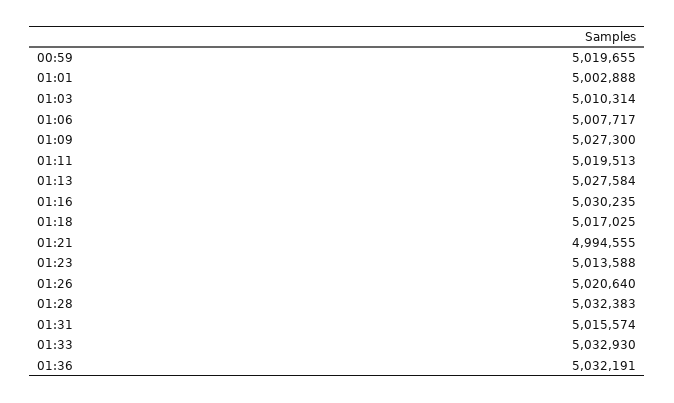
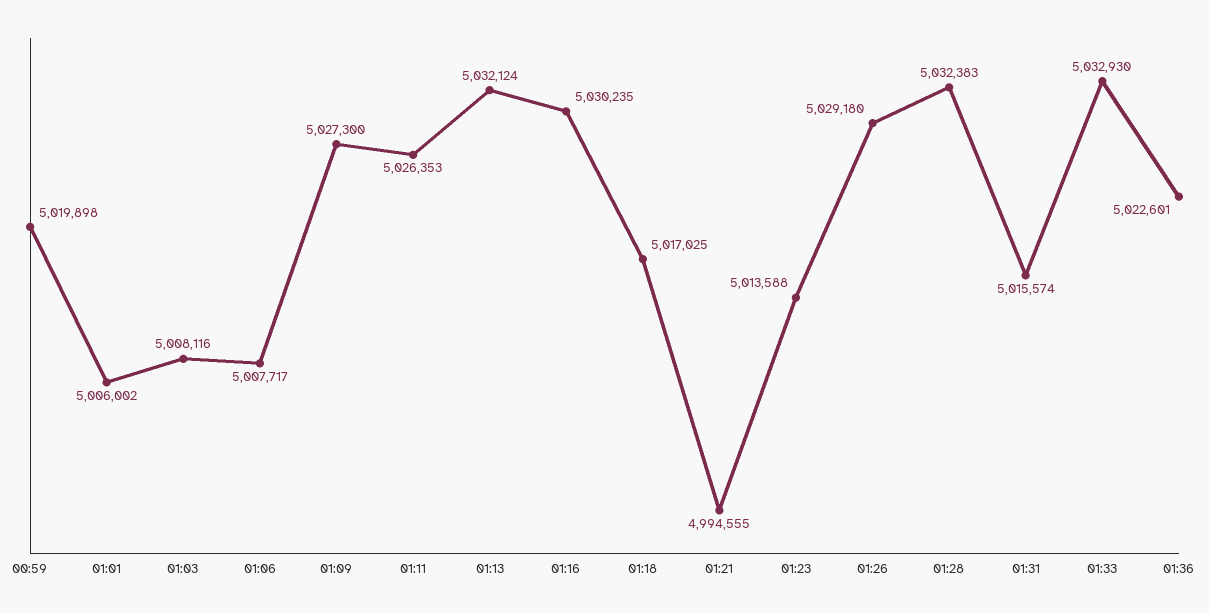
00:59: 5019655 -> 5019898
01:01: 5002888 -> 5006002
01:03: 5010314 -> 5008116
01:11: 5019513 -> 5026353
01:13: 5027584 -> 5032124
01:26: 5020640 -> 5029180
01:36: 5032191 -> 5022601

